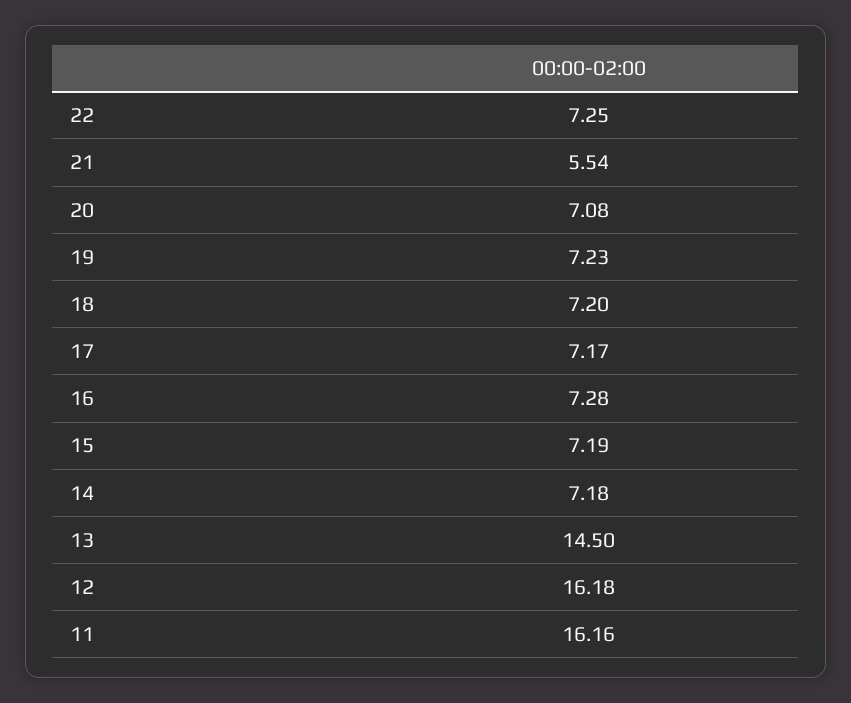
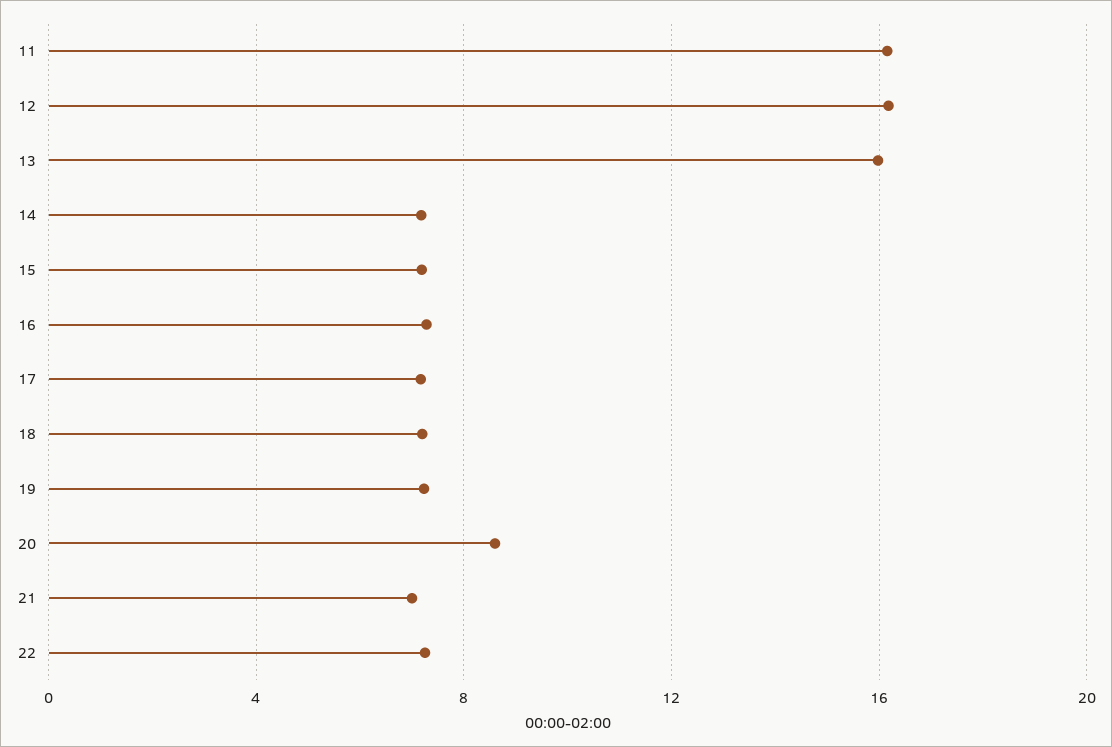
21: 5.54 -> 7
20: 7.08 -> 8.5
13: 14.5 -> 16

